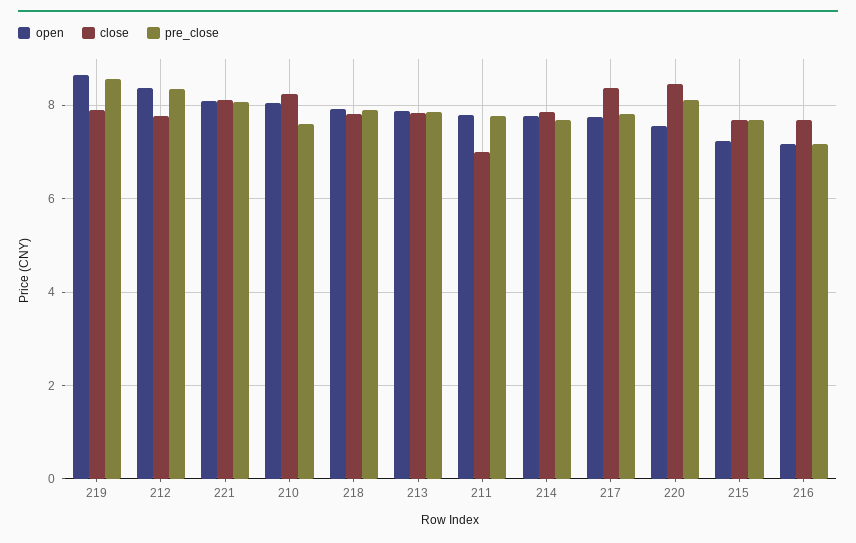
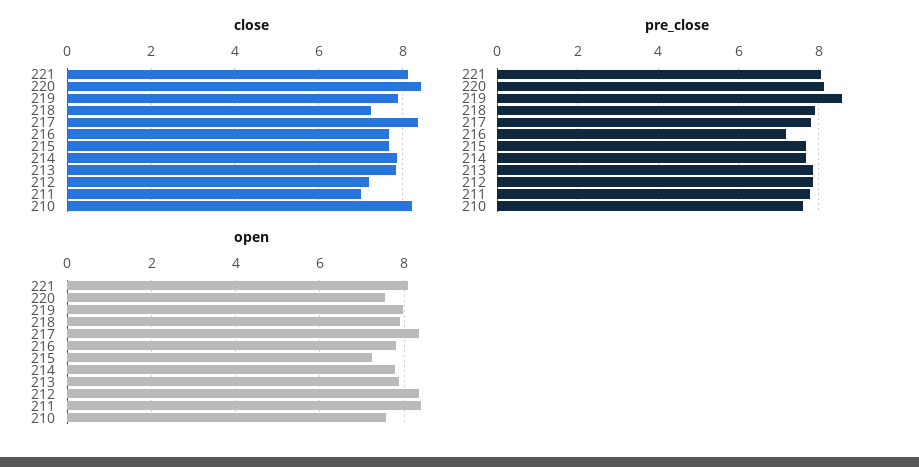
open, 219: 8.6 -> 8
close, 212: 7.8 -> 7.2
pre_close, 212: 8.4 -> 7.8
open, 210: 8 -> 7.6
close, 218: 7.8 -> 7.2
open, 211: 7.8 -> 8.4
open, 217: 7.8 -> 8.4
open, 216: 7.2 -> 7.8

